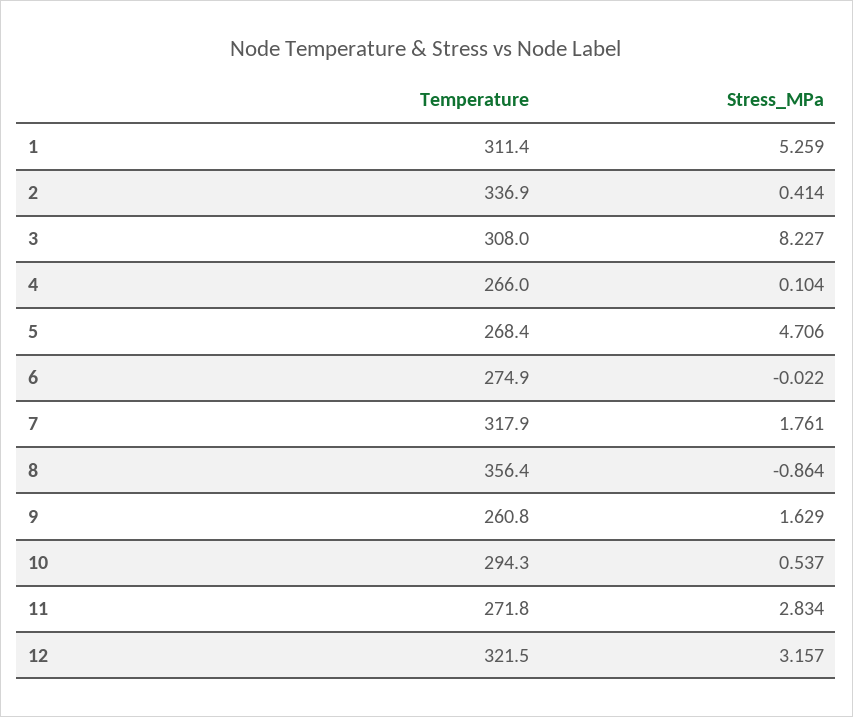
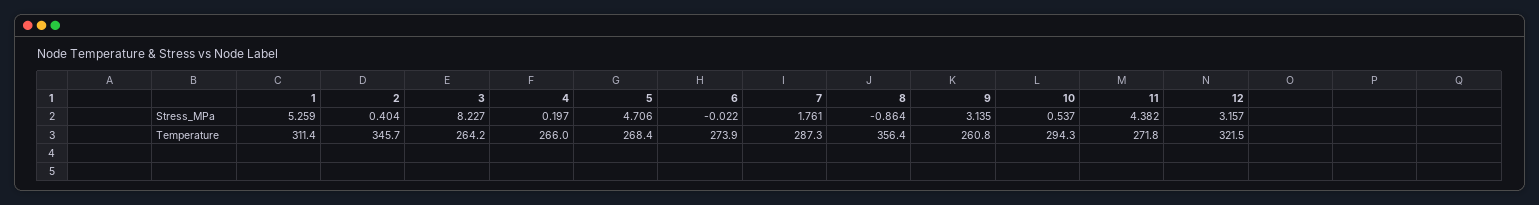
Temperature, 2: 336.9 -> 345.7
Stress_MPa, 2: 0.414 -> 0.404
Temperature, 3: 308 -> 264.2
Stress_MPa, 4: 0.104 -> 0.197
Temperature, 6: 274.9 -> 273.9
Temperature, 7: 317.9 -> 287.3
Stress_MPa, 9: 1.629 -> 3.135
Stress_MPa, 11: 2.834 -> 4.382

